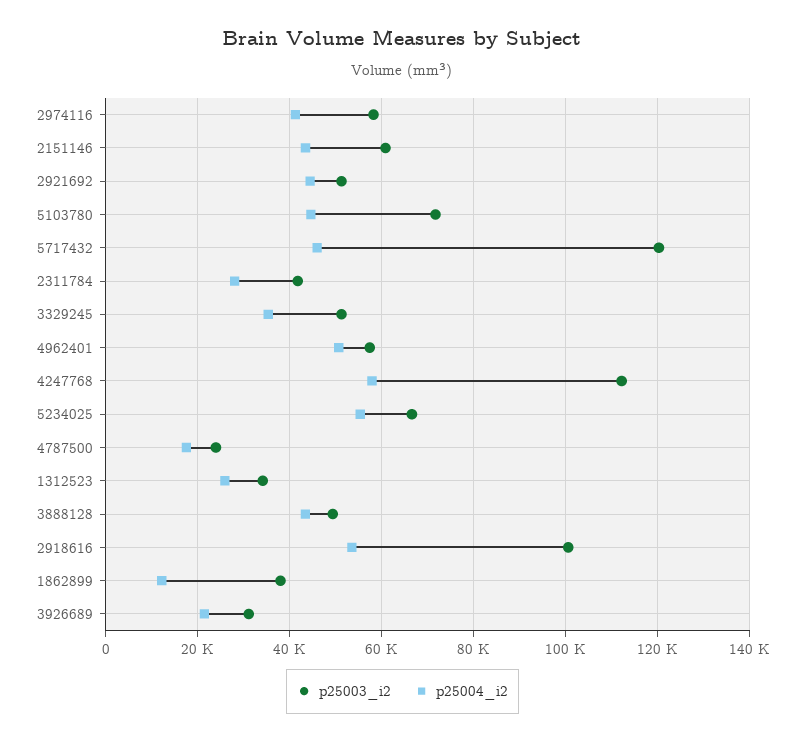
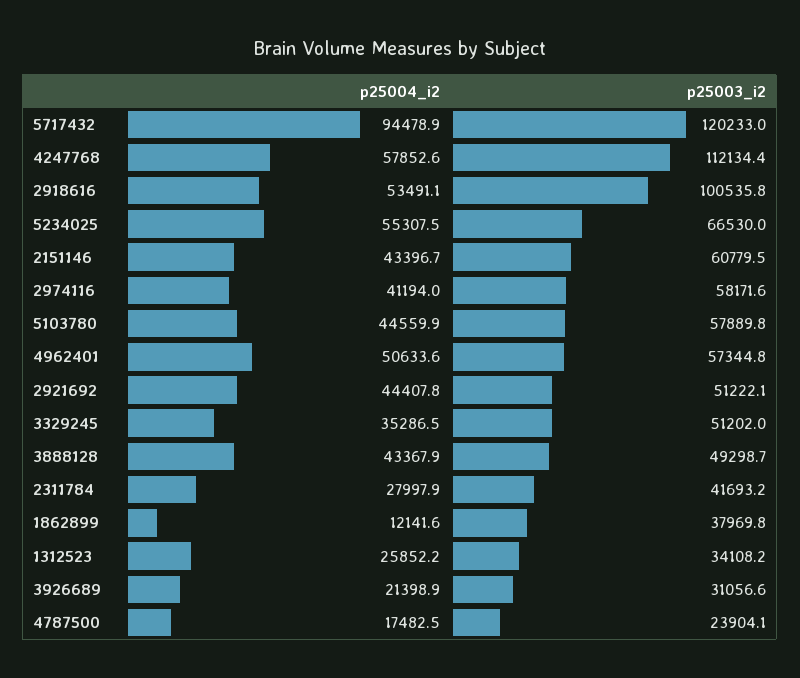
p25003_i2, 5103780: 72000 -> 57889.8
p25004_i2, 5717432: 46000 -> 94478.9

